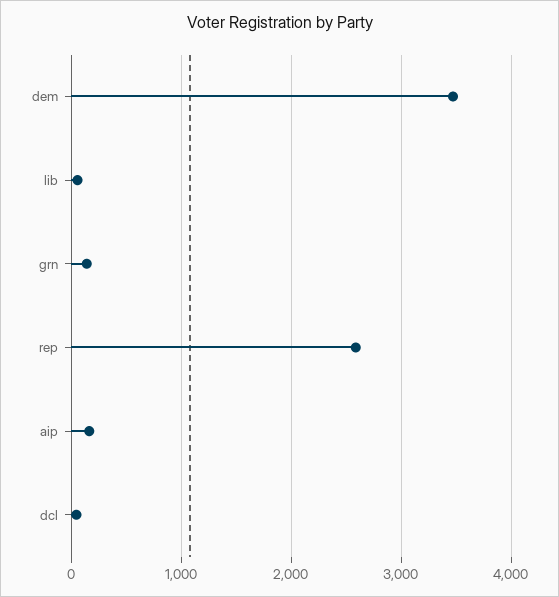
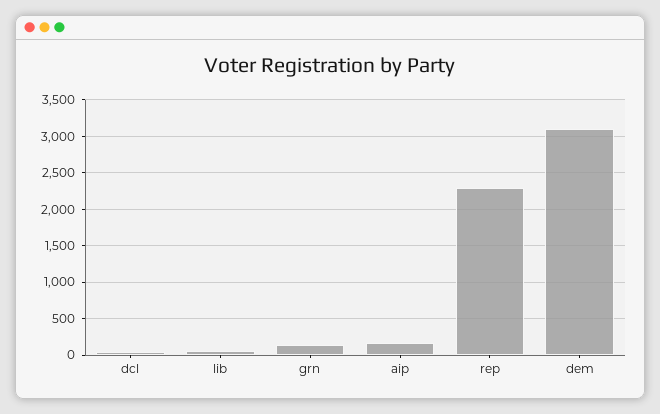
dem: 3500 -> 3100
rep: 2600 -> 2300

